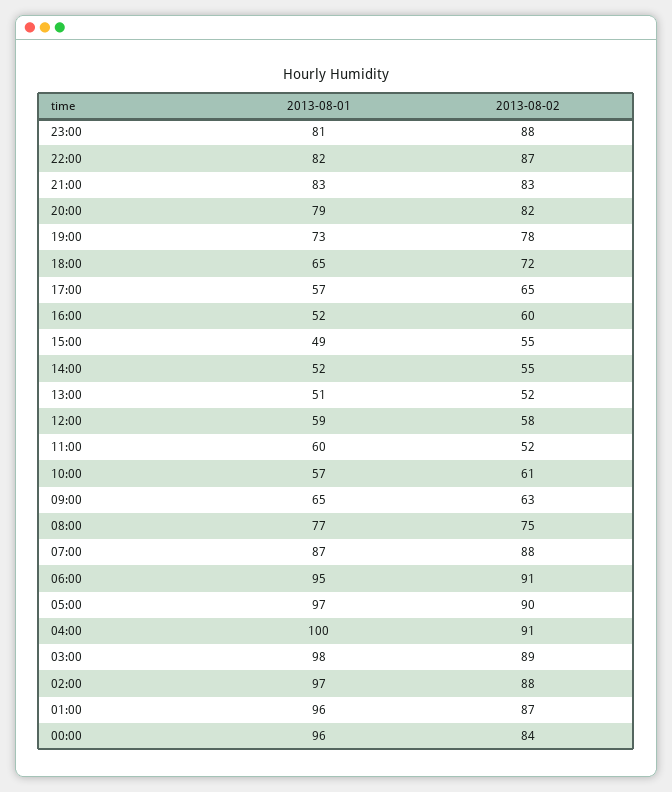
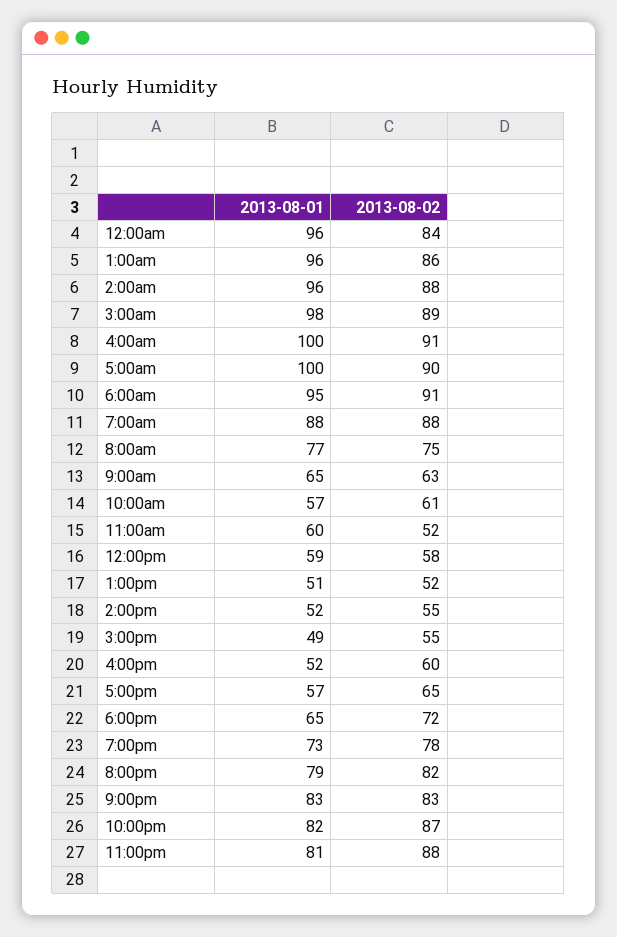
2013-08-01, 07:00: 87 -> 88
2013-08-01, 05:00: 97 -> 100
2013-08-01, 02:00: 97 -> 96
2013-08-02, 01:00: 87 -> 86

